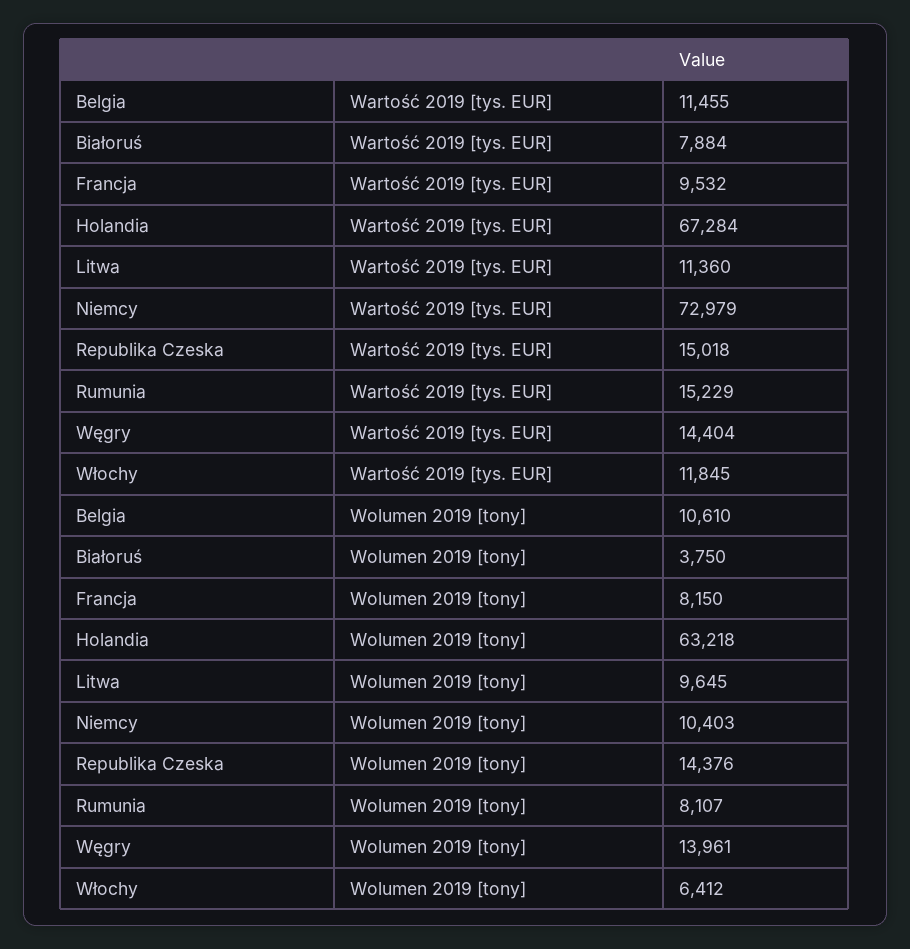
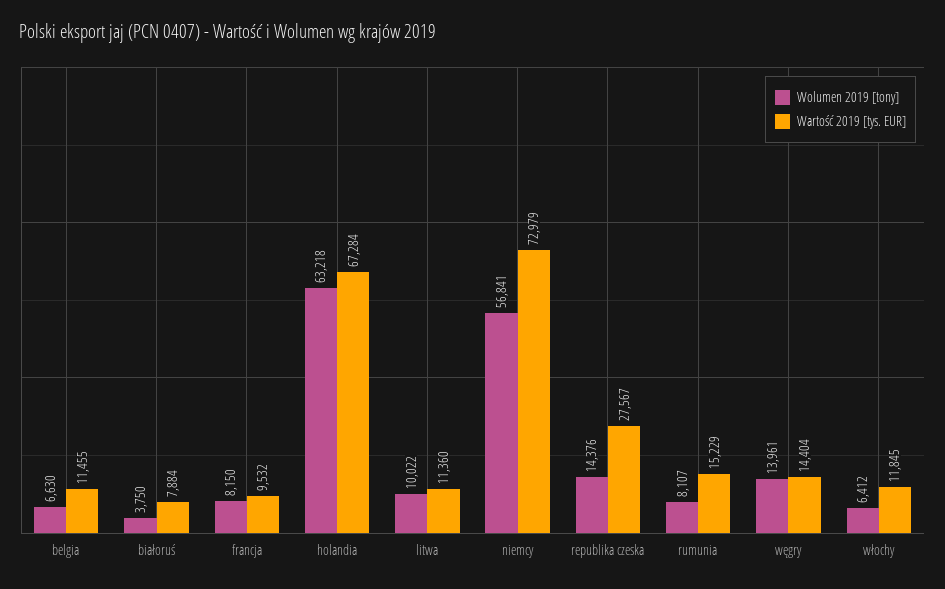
Wartość 2019 [tys. EUR], Republika Czeska: 15018 -> 27567
Wolumen 2019 [tony], Belgia: 10610 -> 6630
Wolumen 2019 [tony], Litwa: 9645 -> 10022
Wolumen 2019 [tony], Niemcy: 10403 -> 56841

